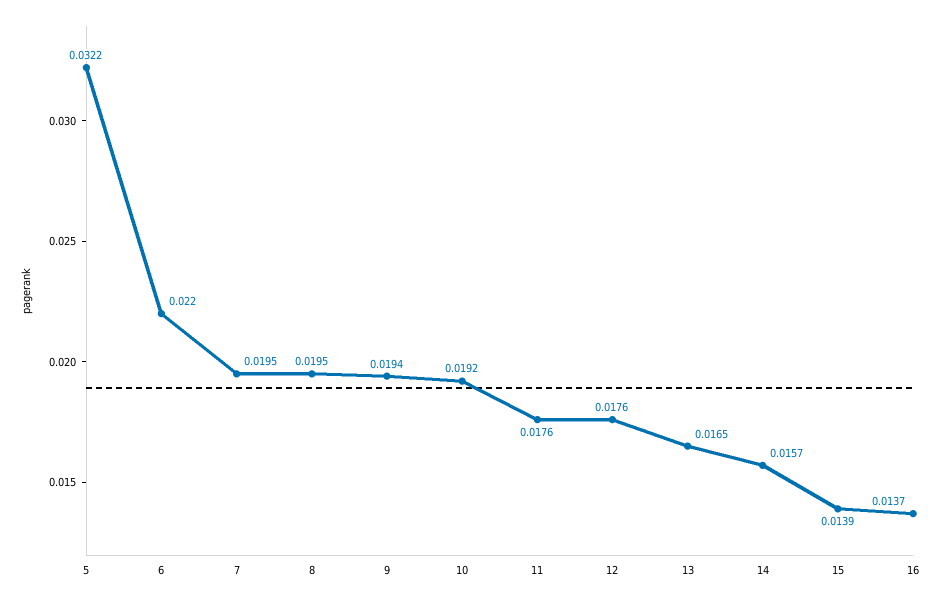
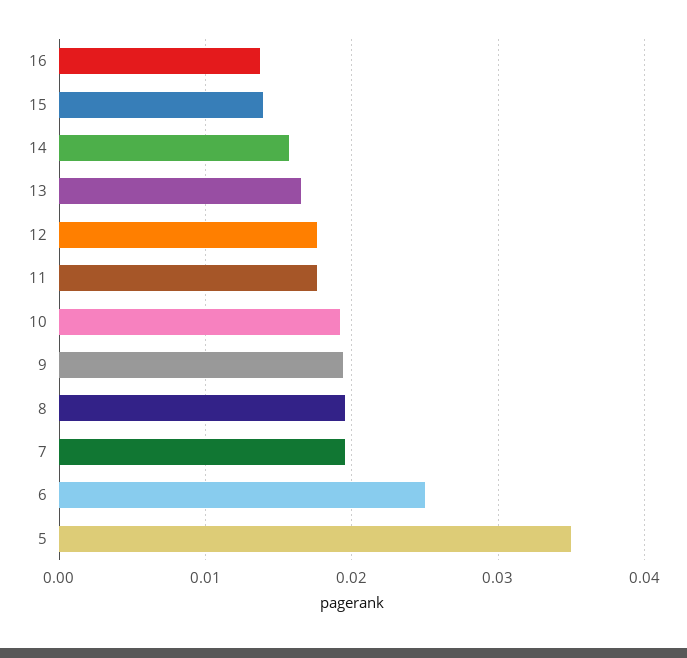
5: 0.0322 -> 0.035
6: 0.022 -> 0.025

